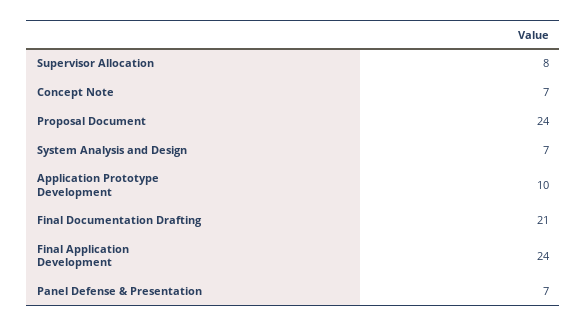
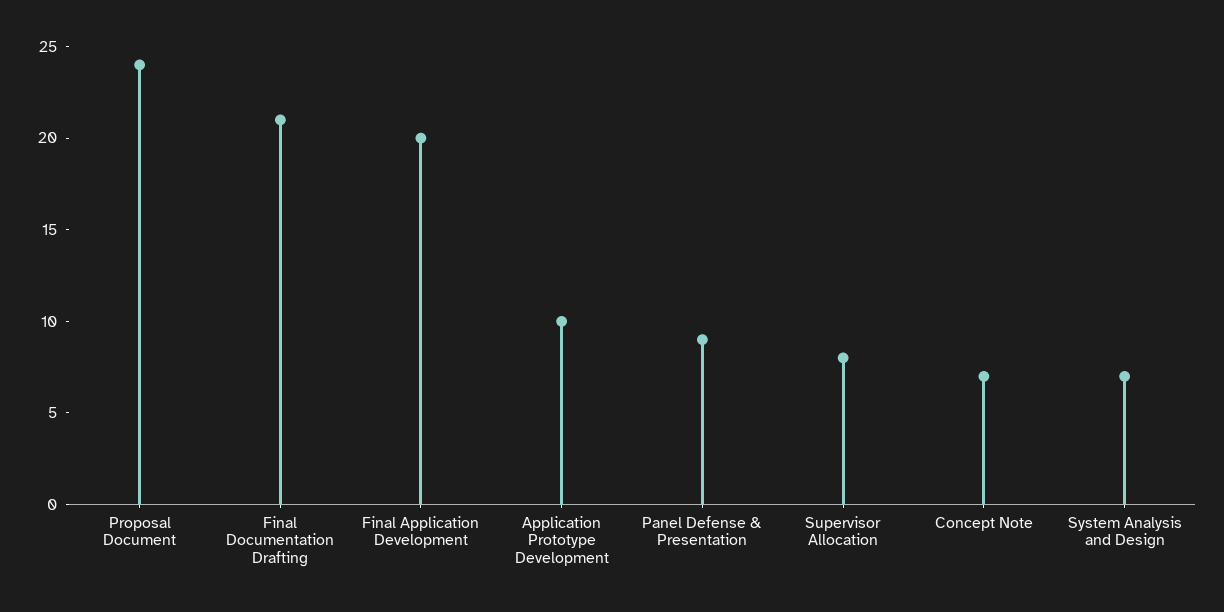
Final Application Development: 24 -> 20
Panel Defense & Presentation: 7 -> 9

